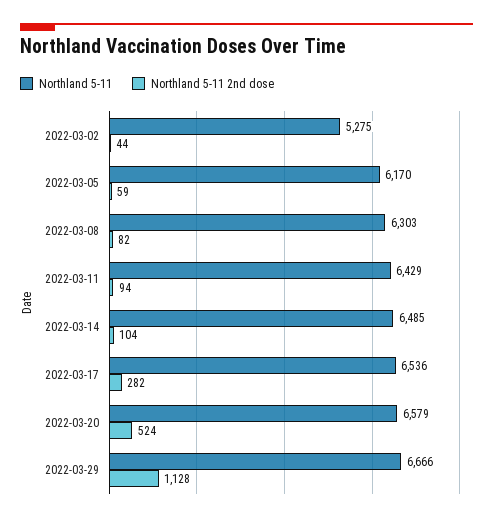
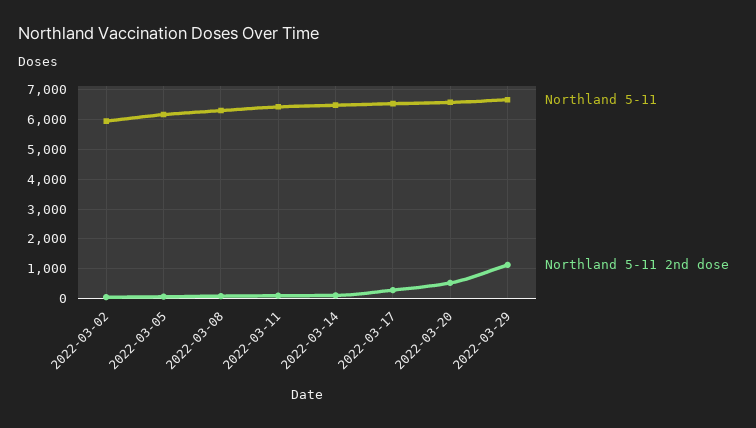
Northland 5-11, 2022-03-02: 5275 -> 6000

